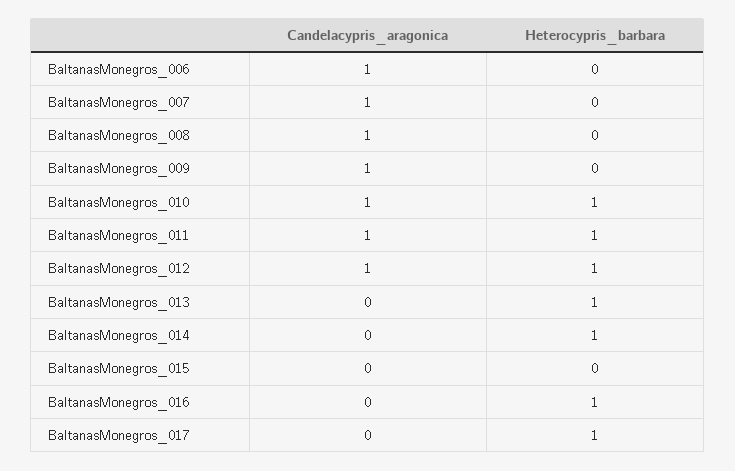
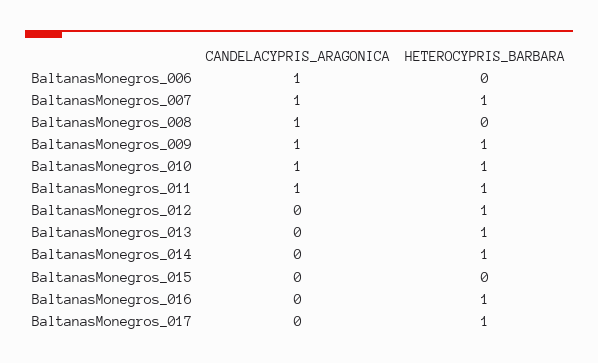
Heterocypris_barbara, BaltanasMonegros_007: 0 -> 1
Heterocypris_barbara, BaltanasMonegros_009: 0 -> 1
Candelacypris_aragonica, BaltanasMonegros_012: 1 -> 0

